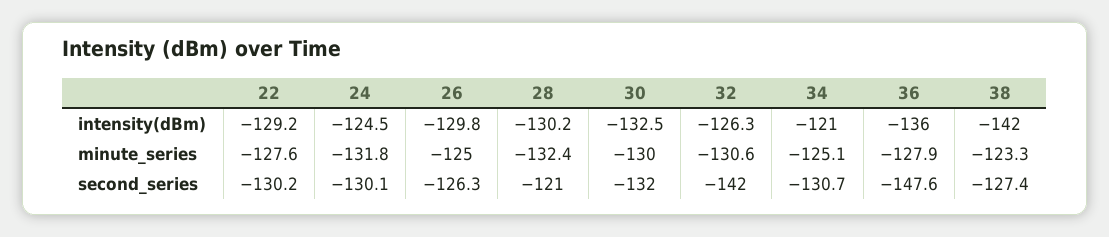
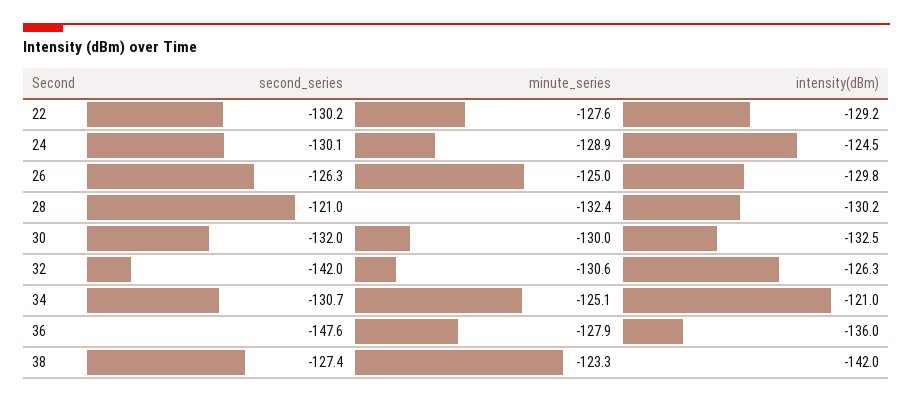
24, minute_series: -131.8 -> -128.9

